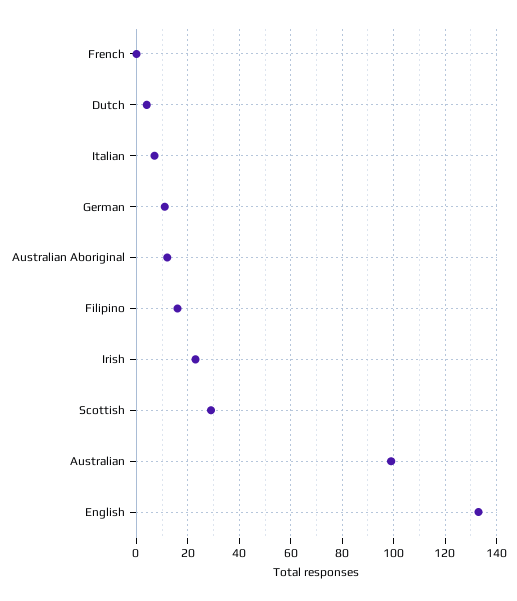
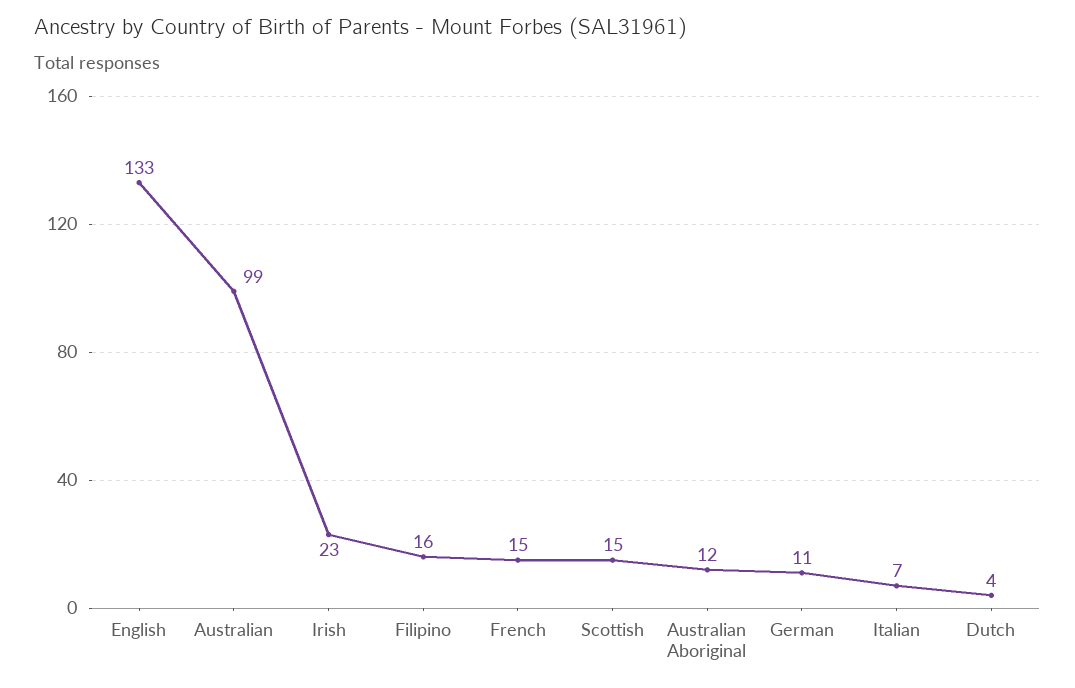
French: 0 -> 15
Scottish: 30 -> 15

